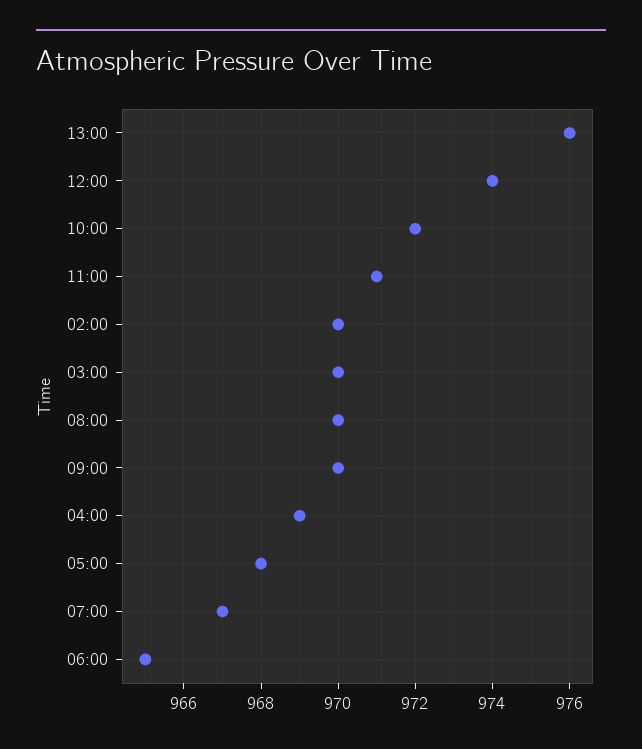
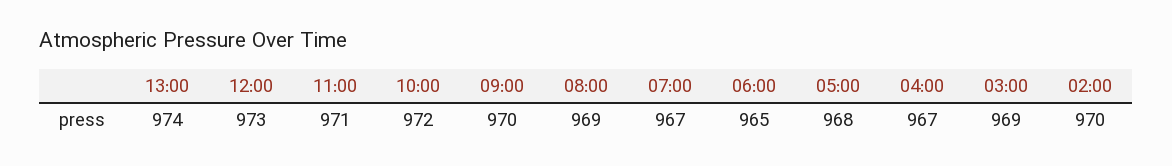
13:00: 976 -> 974
12:00: 974 -> 973
03:00: 970 -> 969
08:00: 970 -> 969
04:00: 969 -> 967

